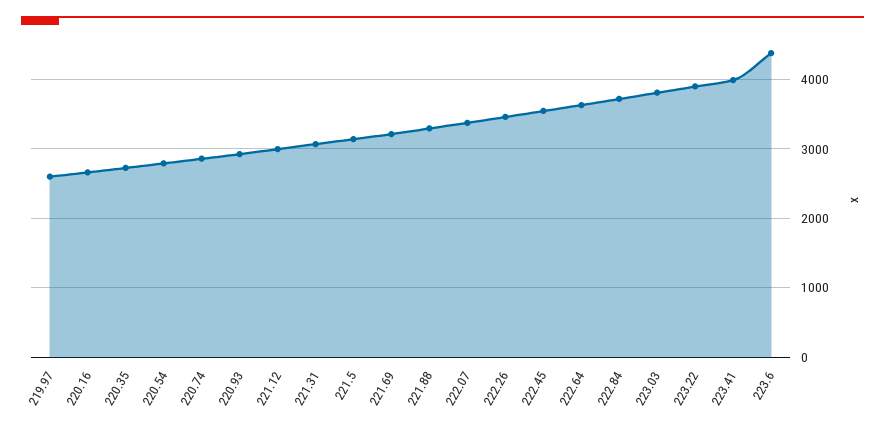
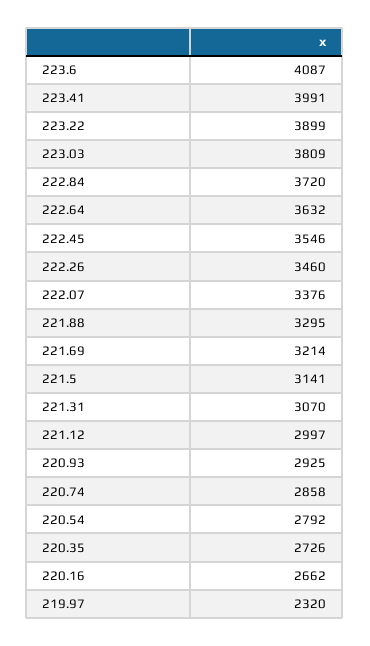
219.97: 2600 -> 2320
223.6: 4400 -> 4087

